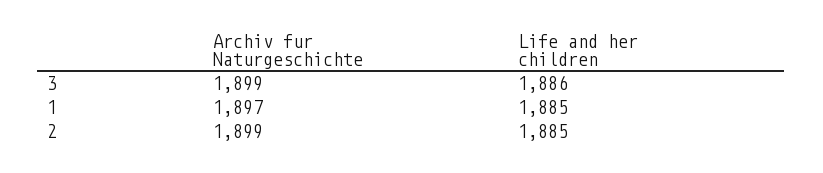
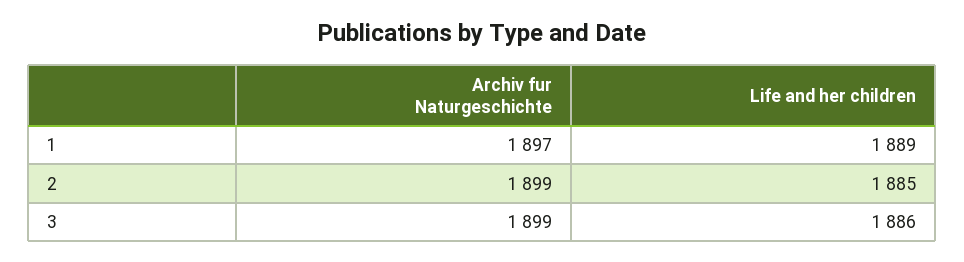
Life and her children, 1: 1885 -> 1889

